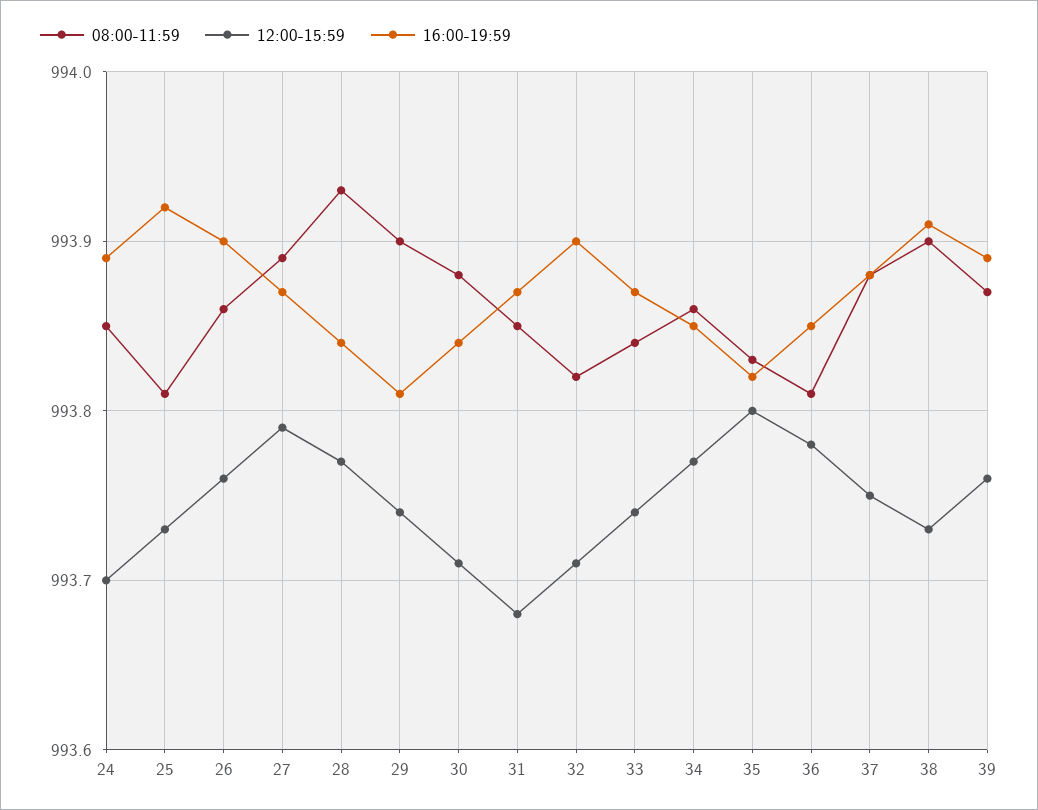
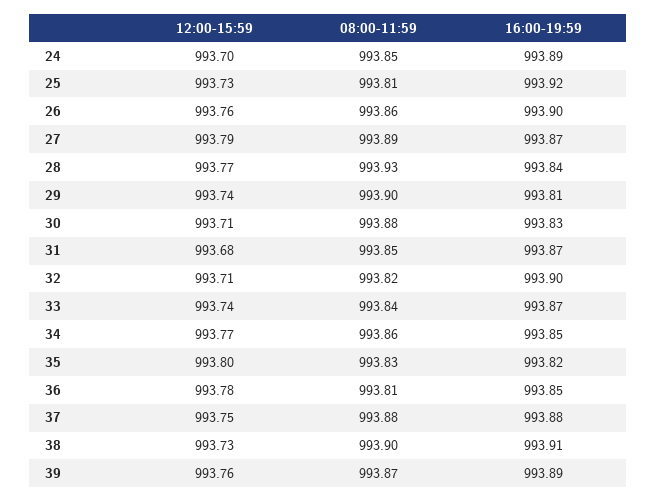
16:00-19:59, 30: 993.84 -> 993.83

